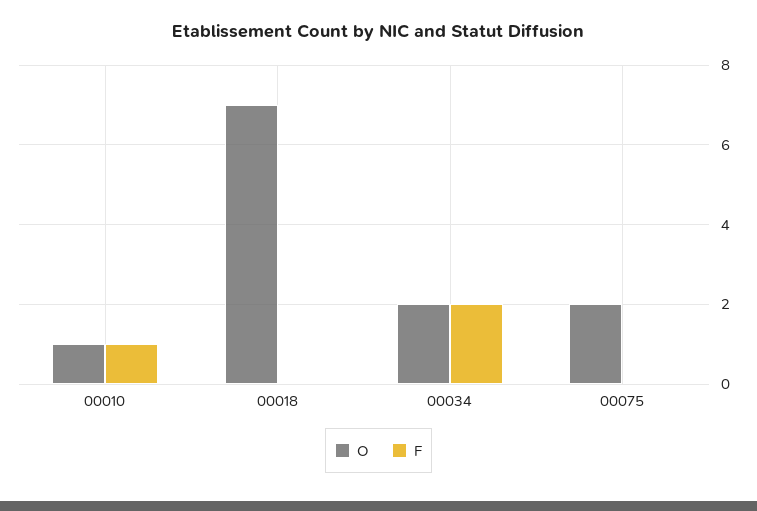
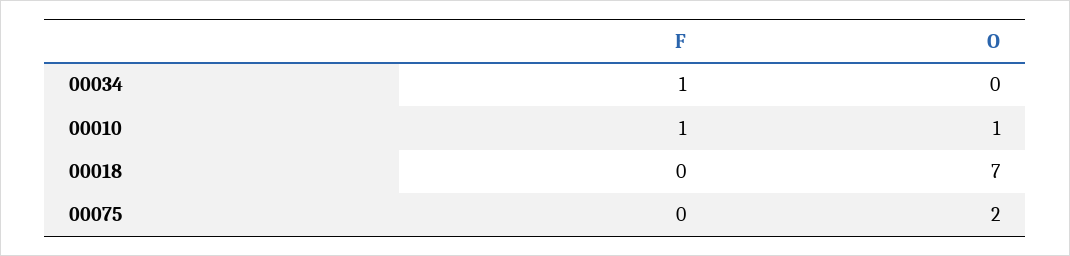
O, 00034: 2 -> 0
F, 00034: 2 -> 1

